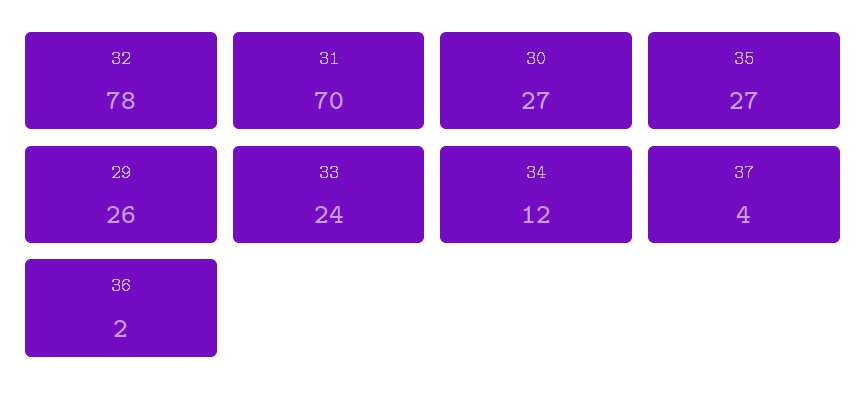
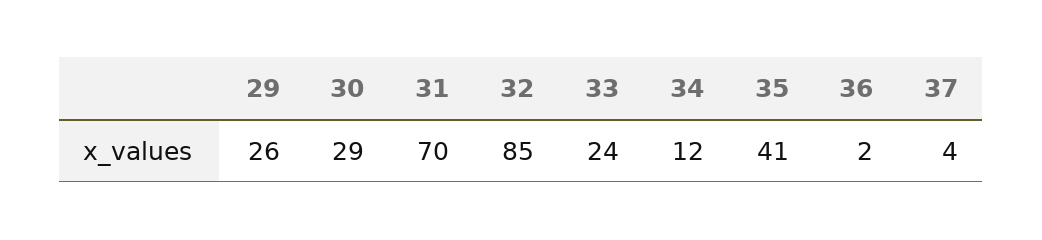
32: 78 -> 85
30: 27 -> 29
35: 27 -> 41

